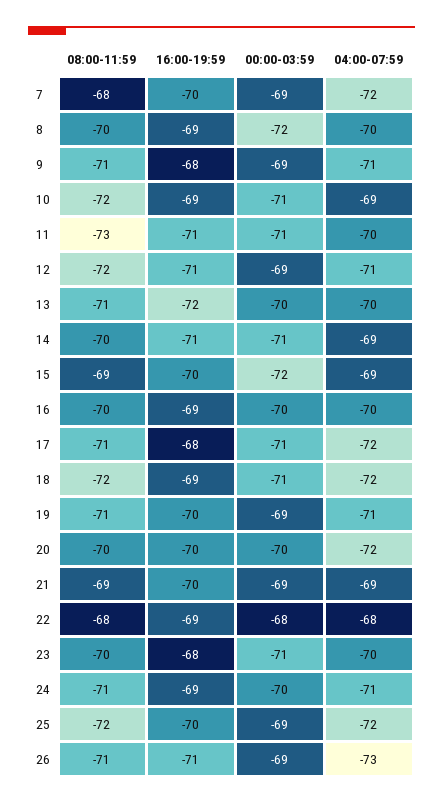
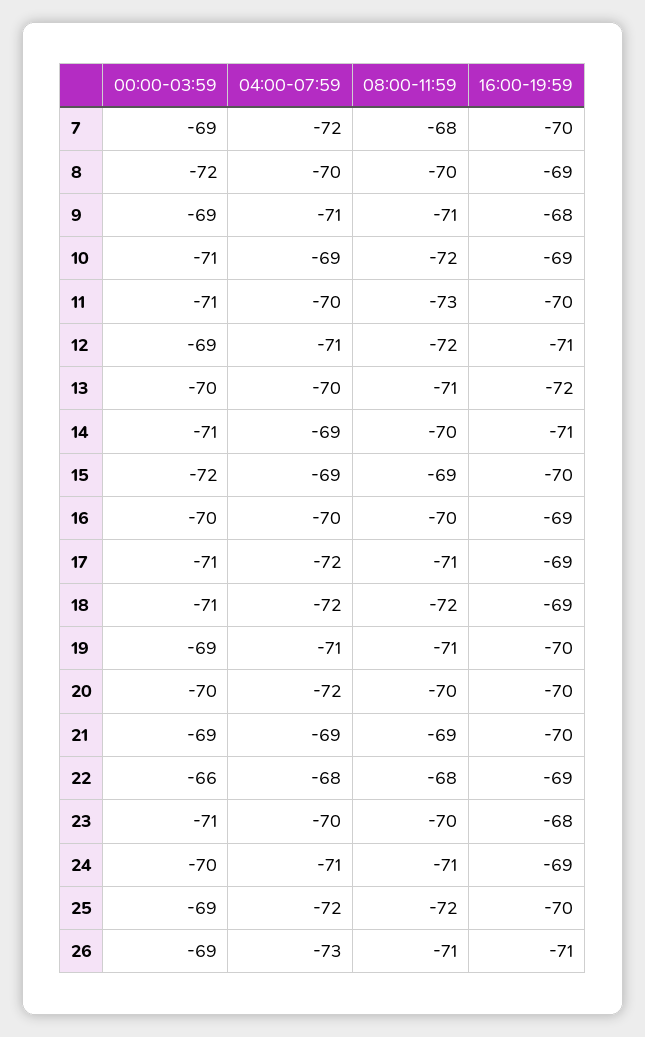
16:00-19:59, 11: -71 -> -70
16:00-19:59, 17: -68 -> -69
00:00-03:59, 22: -68 -> -66

